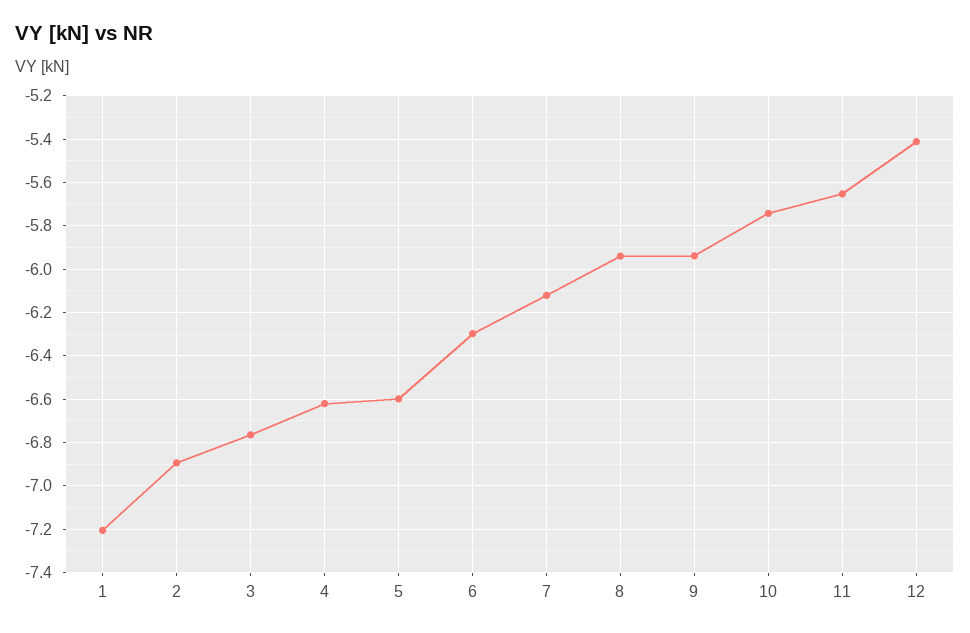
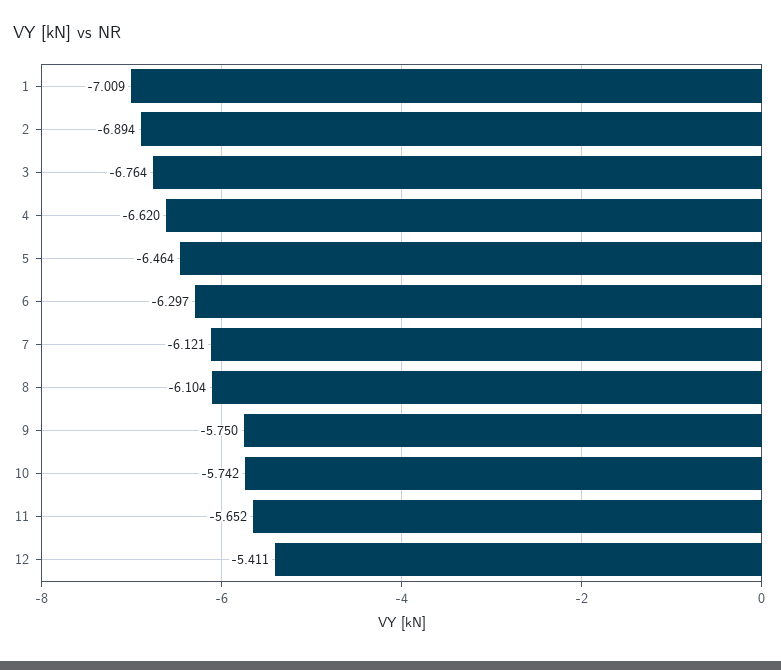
1: -7.2 -> -7.009
5: -6.6 -> -6.464
8: -5.95 -> -6.104
9: -5.95 -> -5.75

